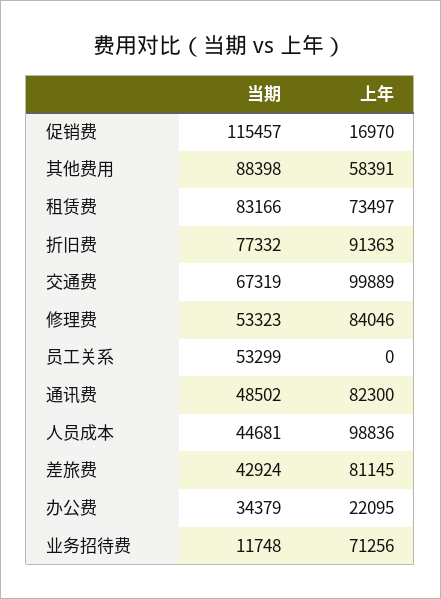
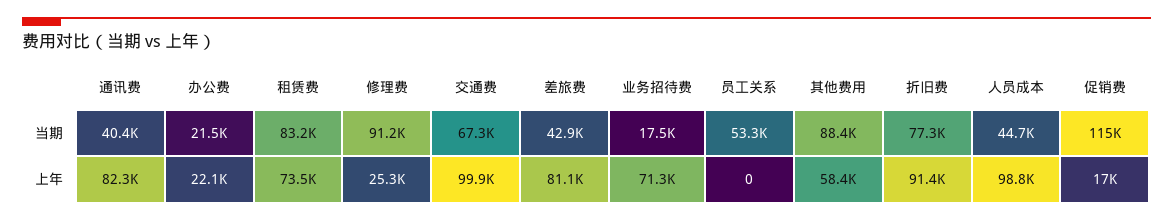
当期, 修理费: 53323 -> 91200
上年, 修理费: 84046 -> 25300
当期, 通讯费: 48502 -> 40400
当期, 办公费: 34379 -> 21500
当期, 业务招待费: 11748 -> 17500

